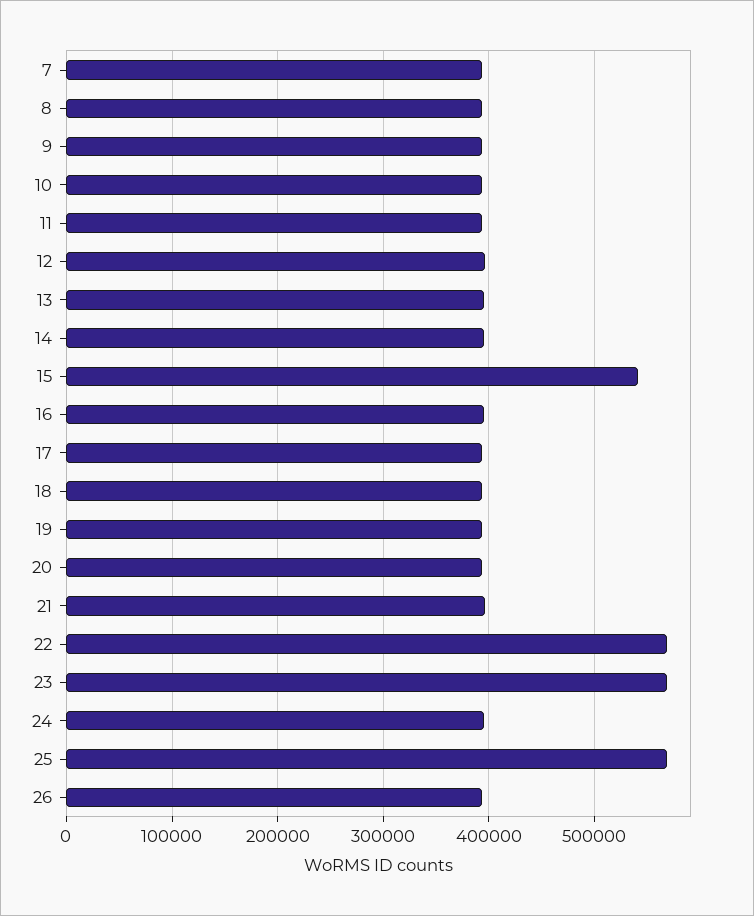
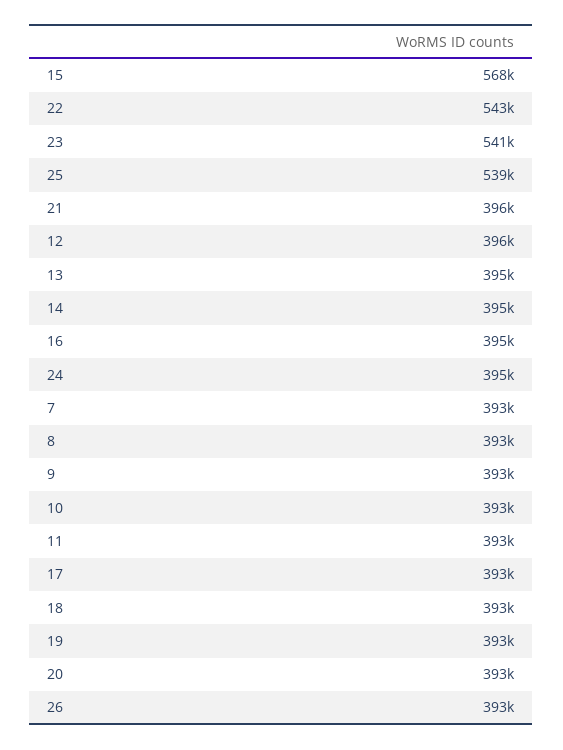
15: 540000 -> 568000
22: 570000 -> 543000
23: 570000 -> 541000
25: 570000 -> 539000

